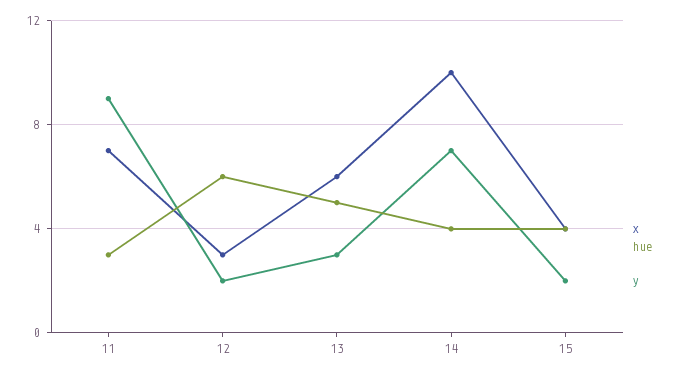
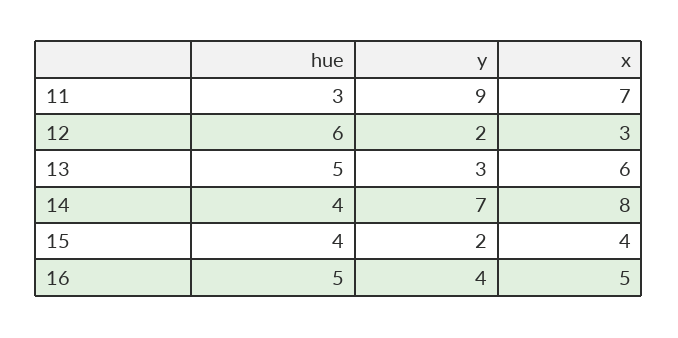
x, 14: 10 -> 8
hue, 16: none -> 5
y, 16: none -> 4
x, 16: none -> 5

